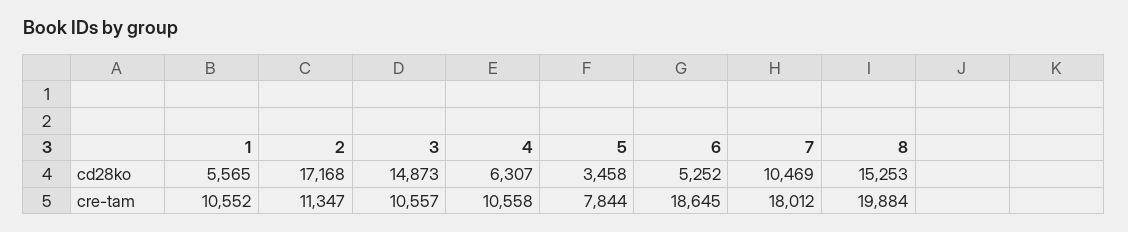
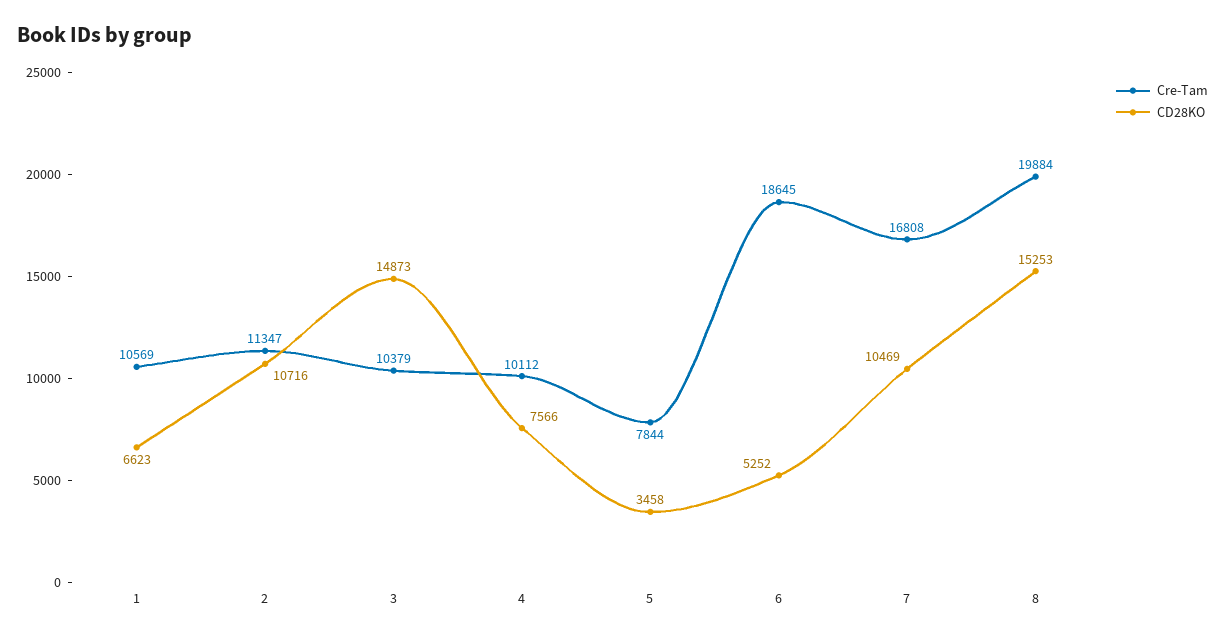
cd28ko, 1: 5565 -> 6623
cd28ko, 2: 17168 -> 10716
cd28ko, 4: 6307 -> 7566
cre-tam, 1: 10552 -> 10569
cre-tam, 3: 10557 -> 10379
cre-tam, 4: 10558 -> 10112
cre-tam, 7: 18012 -> 16808

